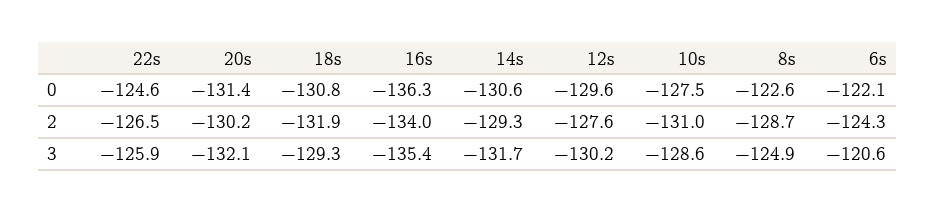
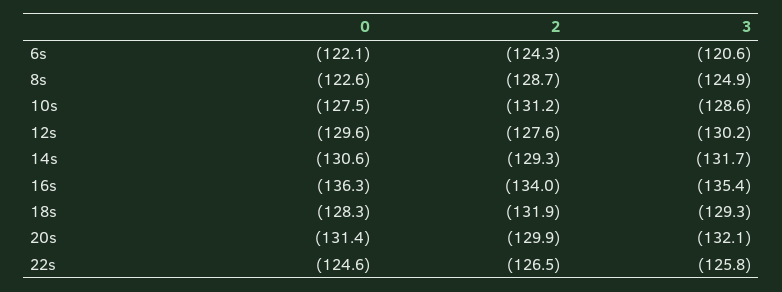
18s, 0: -130.8 -> -128.3
20s, 2: -130.2 -> -129.9
10s, 2: -131 -> -131.2
22s, 3: -125.9 -> -125.8

